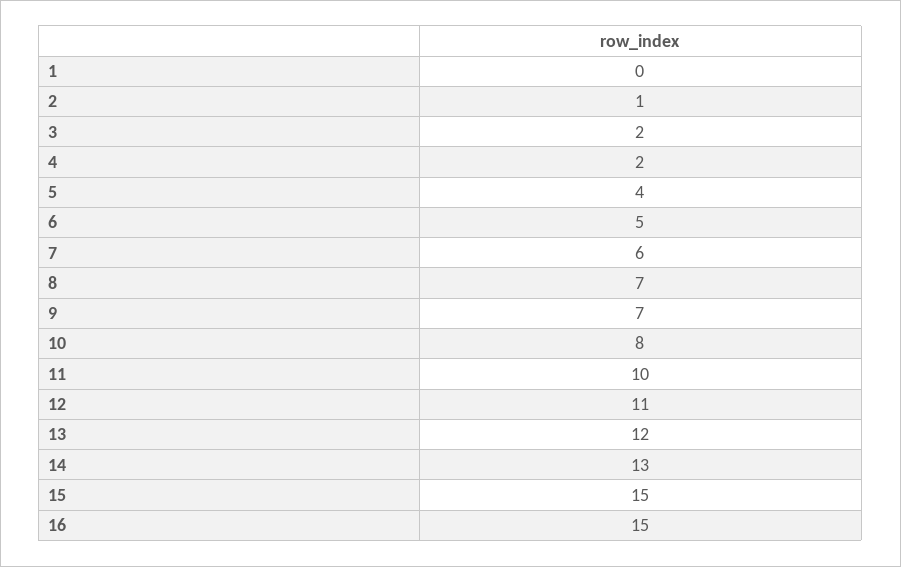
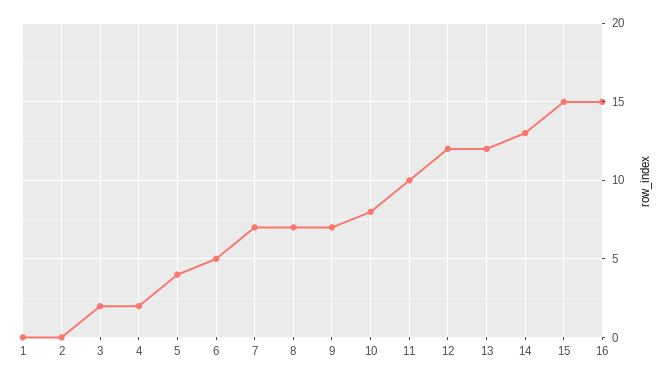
2: 1 -> 0
7: 6 -> 7
12: 11 -> 12

